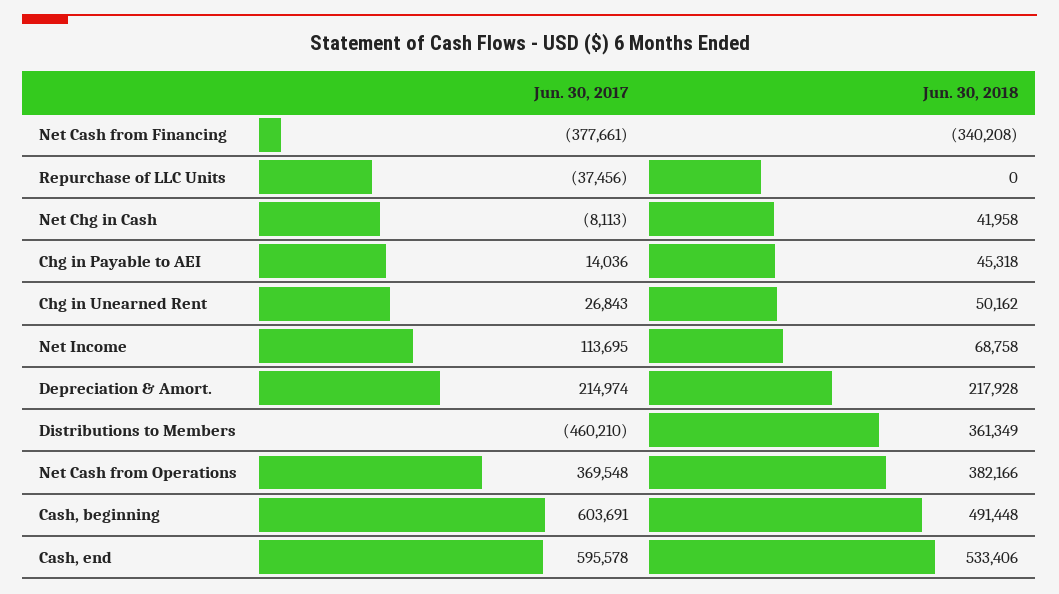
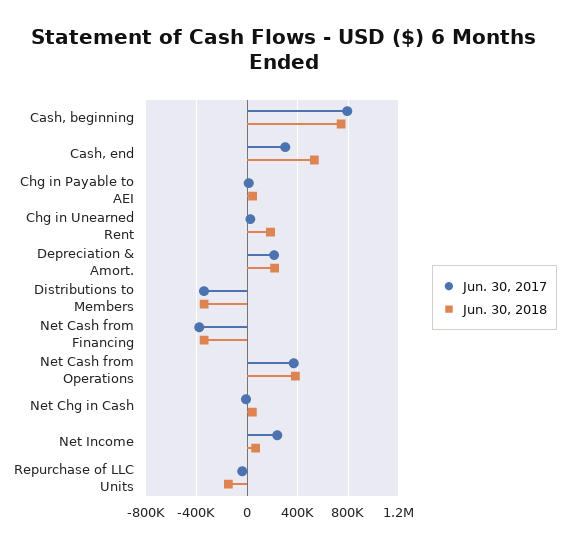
Jun. 30, 2018, Repurchase of LLC Units: 0 -> -150000
Jun. 30, 2018, Chg in Unearned Rent: 50162 -> 200000
Jun. 30, 2017, Net Income: 113695 -> 250000
Jun. 30, 2017, Distributions to Members: -460210 -> -350000
Jun. 30, 2018, Distributions to Members: 361349 -> -350000
Jun. 30, 2017, Cash, beginning: 603691 -> 800000
Jun. 30, 2018, Cash, beginning: 491448 -> 750000
Jun. 30, 2017, Cash, end: 595578 -> 300000

